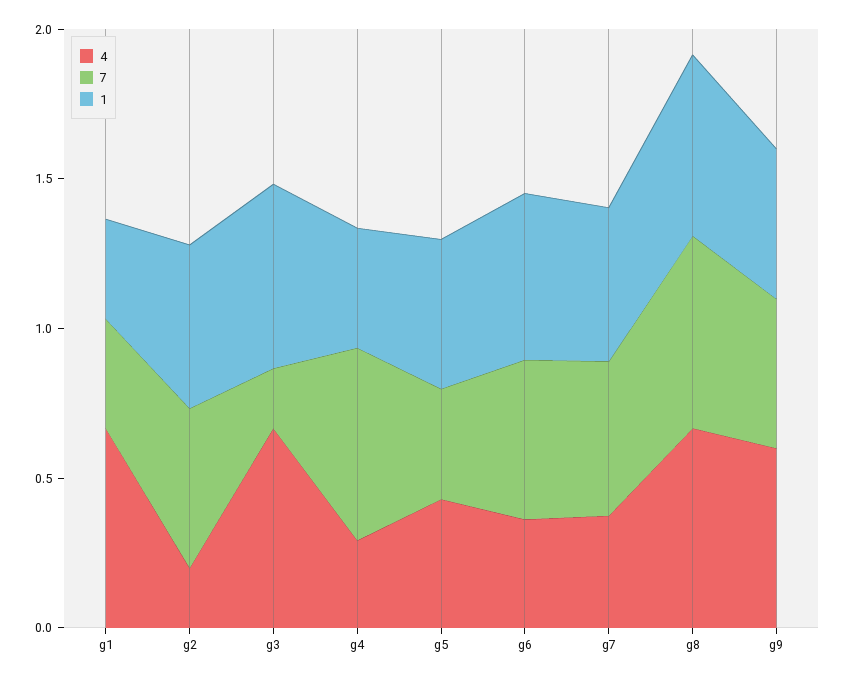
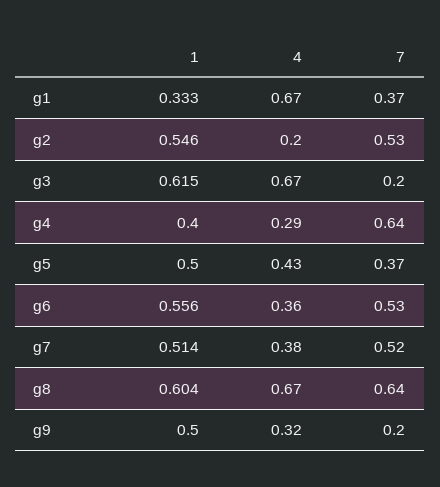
4, g9: 0.6 -> 0.32
7, g9: 0.5 -> 0.2

